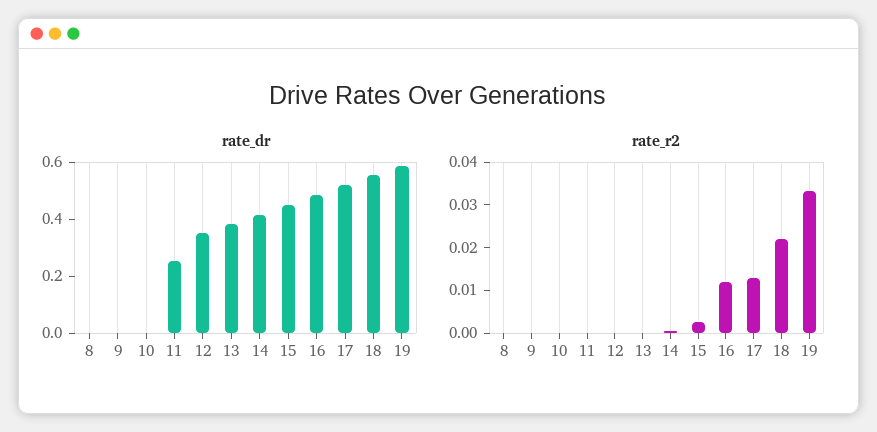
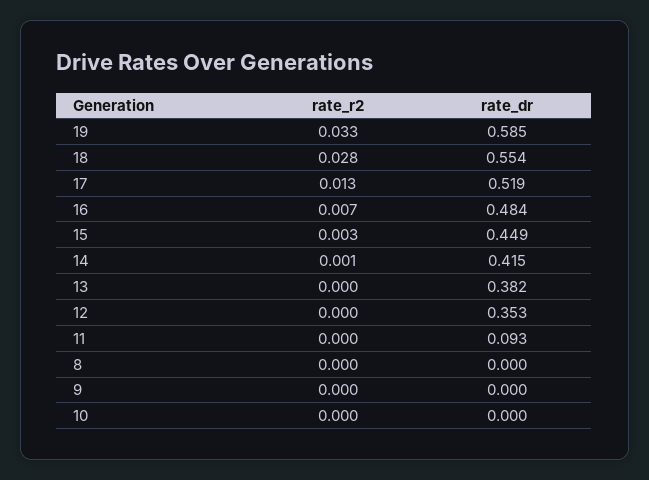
rate_dr, 11: 0.25 -> 0.093
rate_r2, 16: 0.012 -> 0.007
rate_r2, 18: 0.022 -> 0.028

